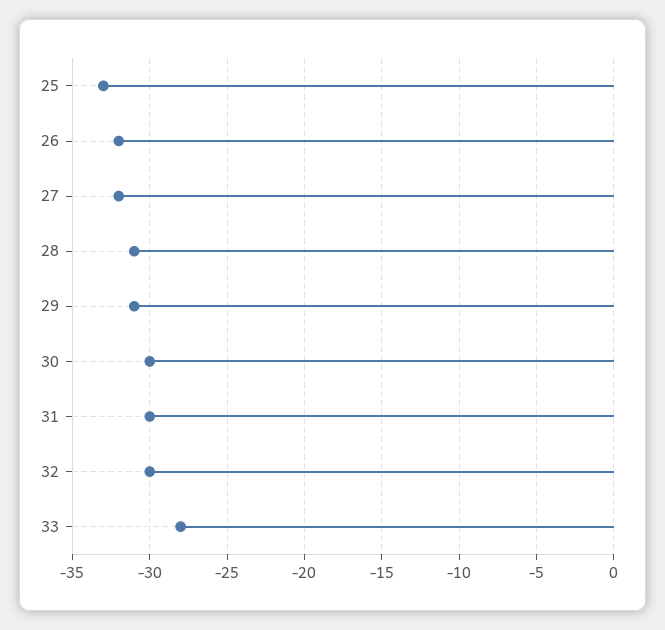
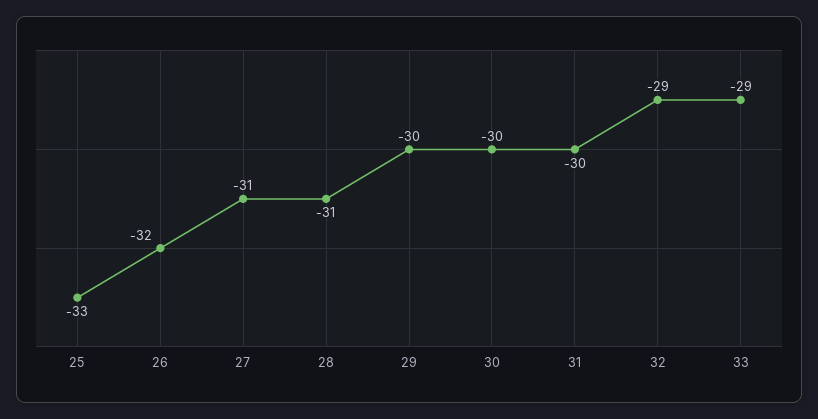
27: -32 -> -31
29: -31 -> -30
32: -30 -> -29
33: -28 -> -29

